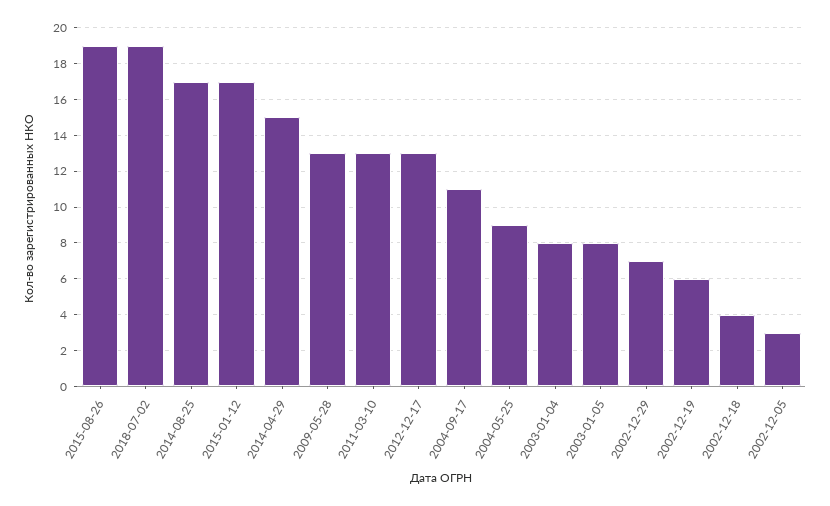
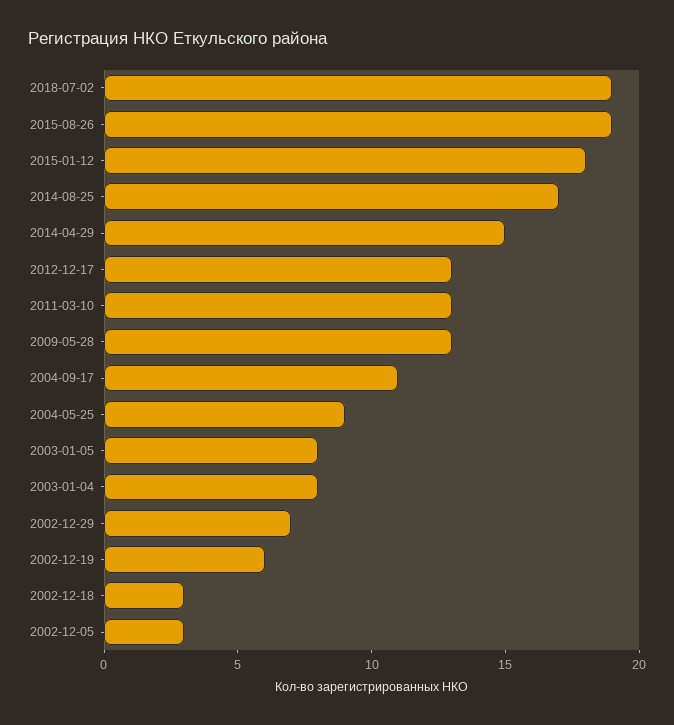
2015-01-12: 17 -> 18
2002-12-18: 4 -> 3

